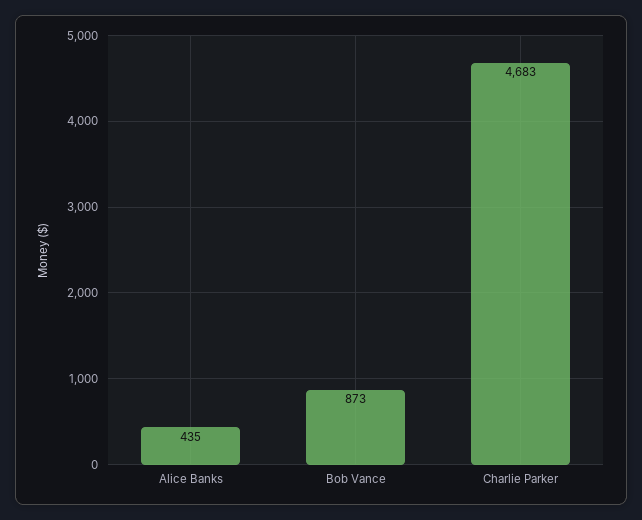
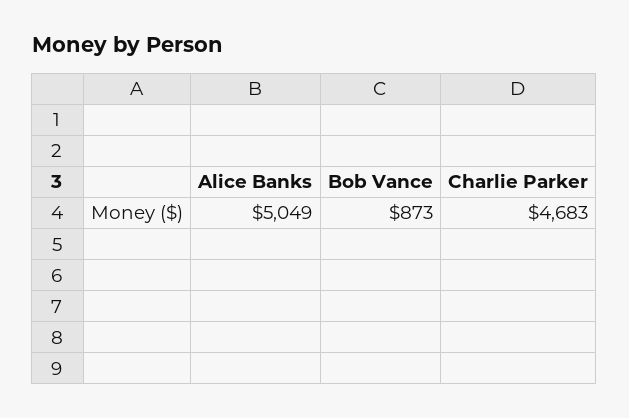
Alice Banks: 435 -> 5049

